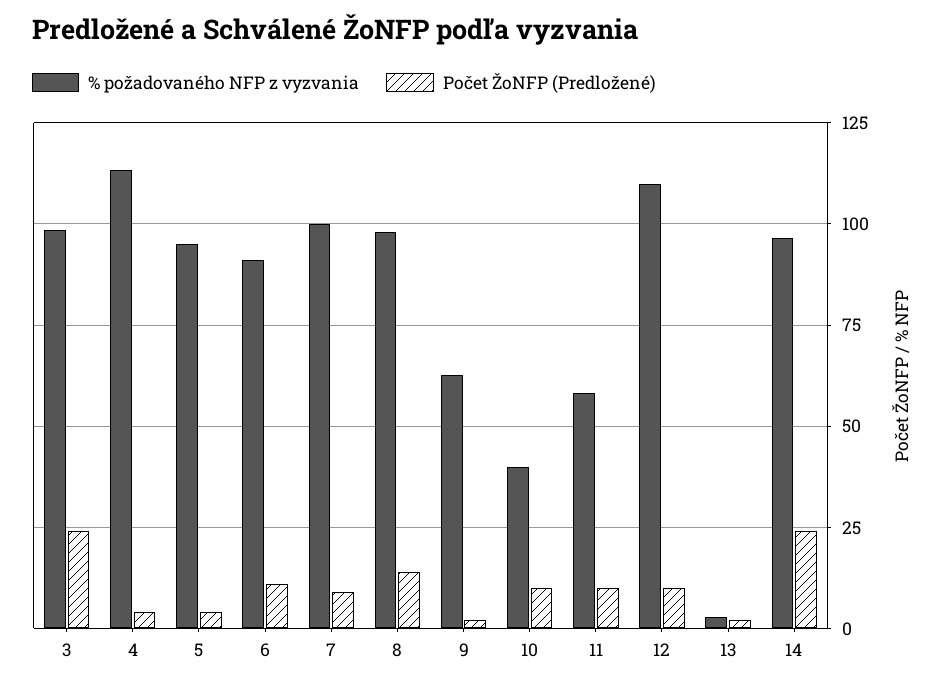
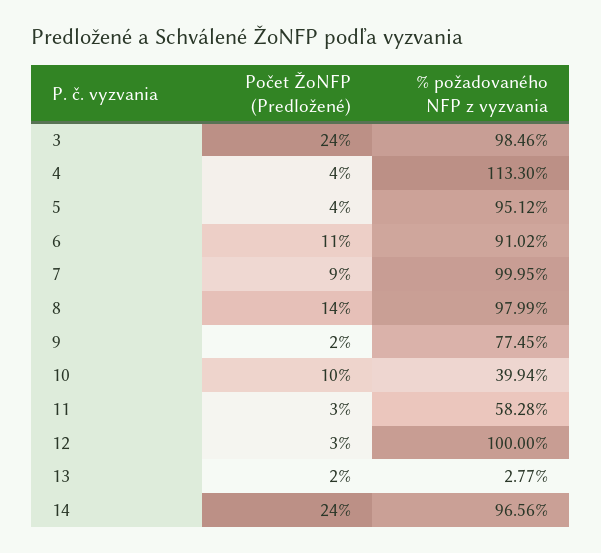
% požadovaného NFP z vyzvania, 9: 62.5 -> 77.45
Počet ŽoNFP (Predložené), 11: 10 -> 3
% požadovaného NFP z vyzvania, 12: 110 -> 100
Počet ŽoNFP (Predložené), 12: 10 -> 3

